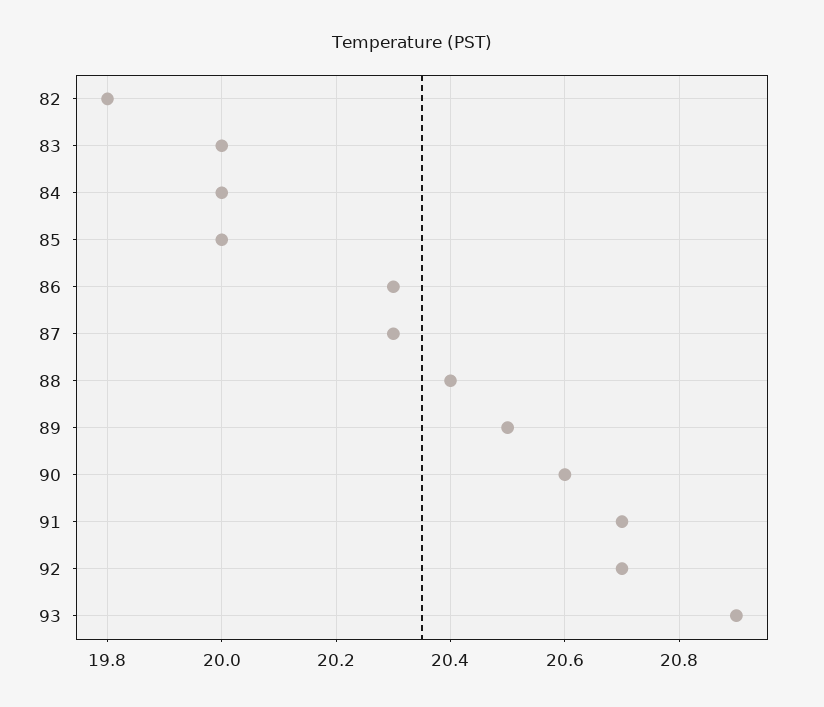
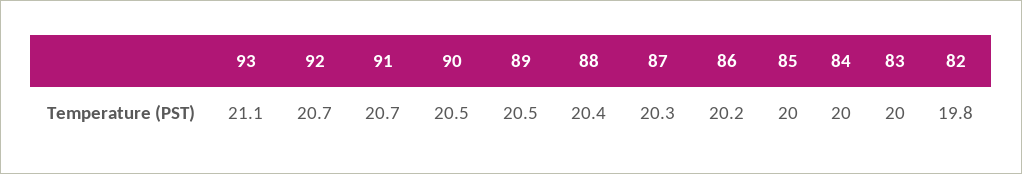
86: 20.3 -> 20.2
90: 20.6 -> 20.5
93: 20.9 -> 21.1

